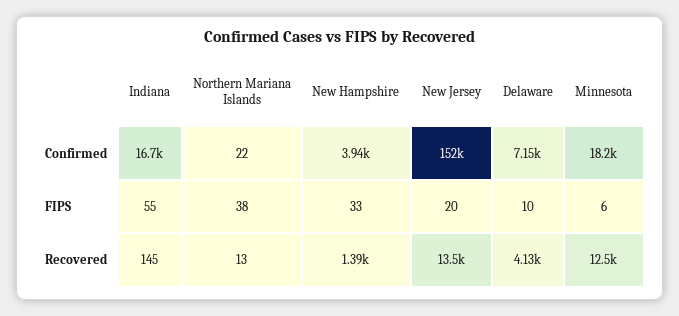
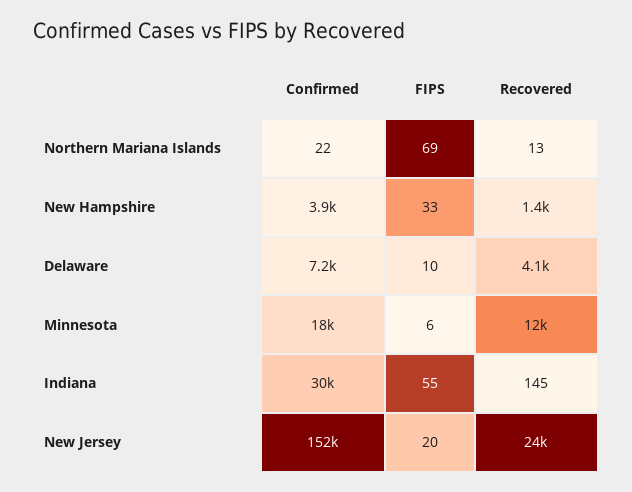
Indiana, Confirmed: 16700 -> 30000
Northern Mariana Islands, FIPS: 38 -> 69
New Jersey, Recovered: 13500 -> 24000

